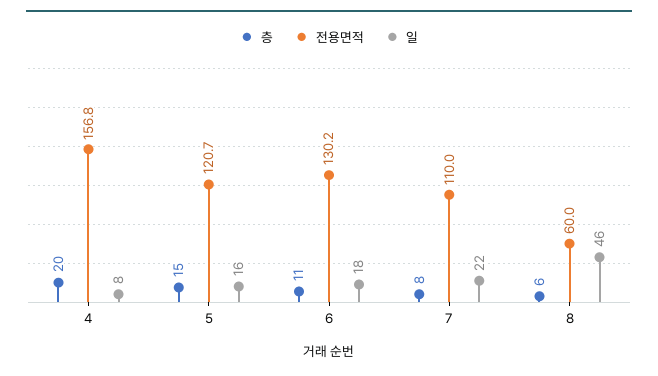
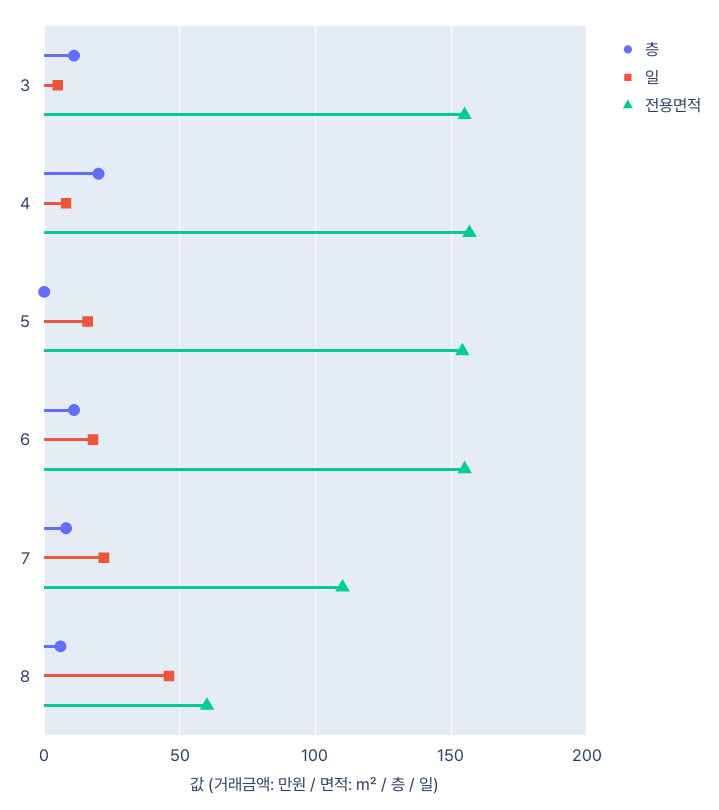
층, 5: 15 -> 0
전용면적, 5: 120.7 -> 155
전용면적, 6: 130.2 -> 155
층, 3: none -> 10
일, 3: none -> 5
전용면적, 3: none -> 155

